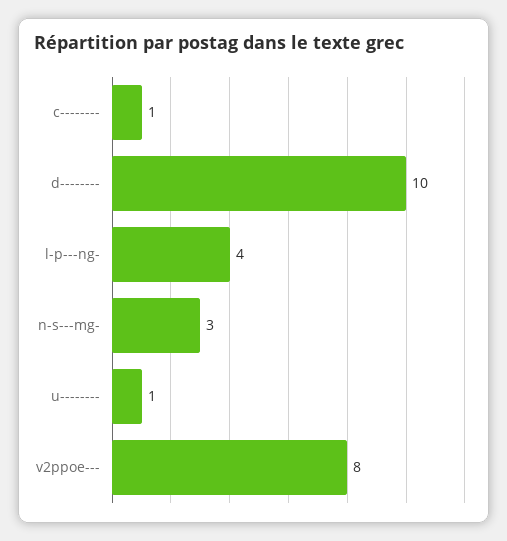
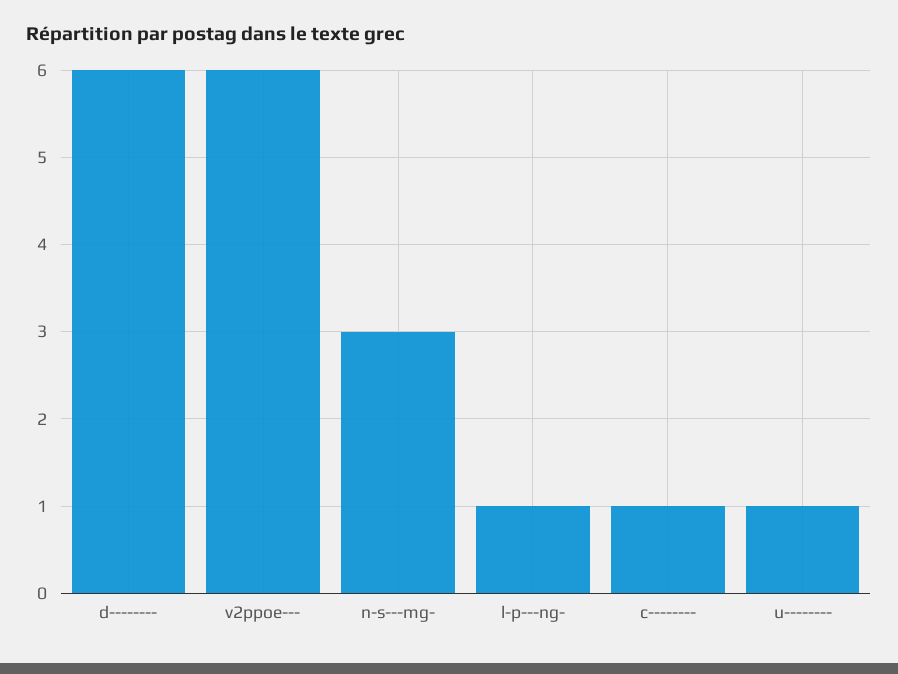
d--------: 10 -> 6
l-p---ng-: 4 -> 1
v2ppoe---: 8 -> 6

